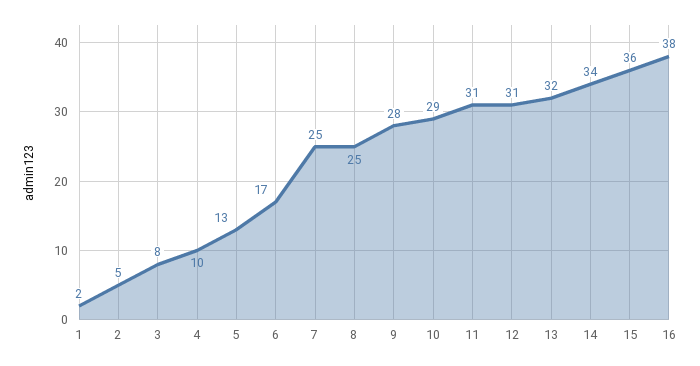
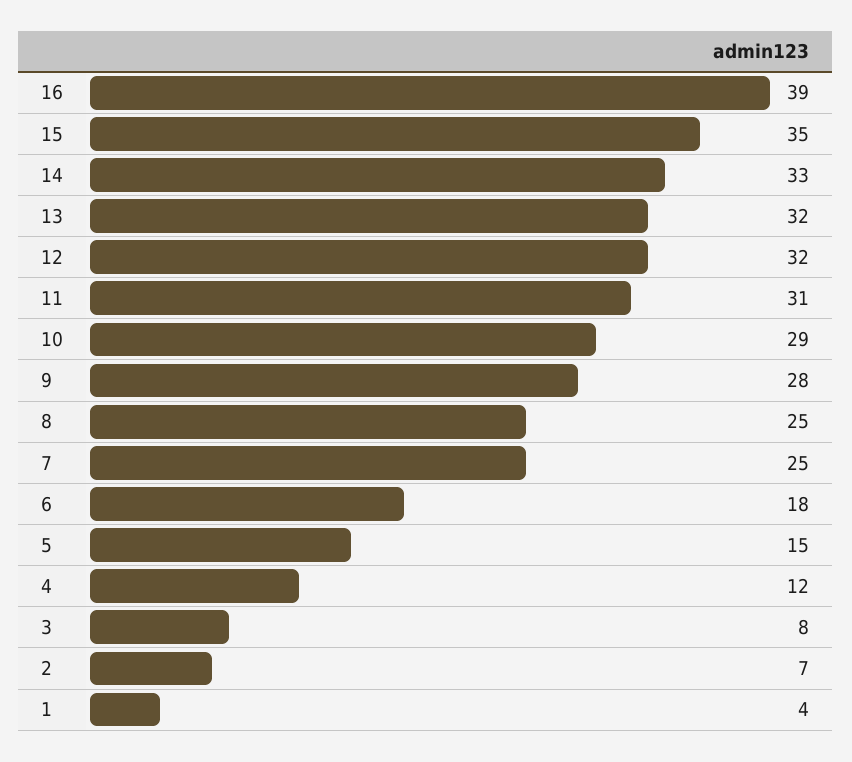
1: 2 -> 4
2: 5 -> 7
4: 10 -> 12
5: 13 -> 15
6: 17 -> 18
12: 31 -> 32
14: 34 -> 33
15: 36 -> 35
16: 38 -> 39

